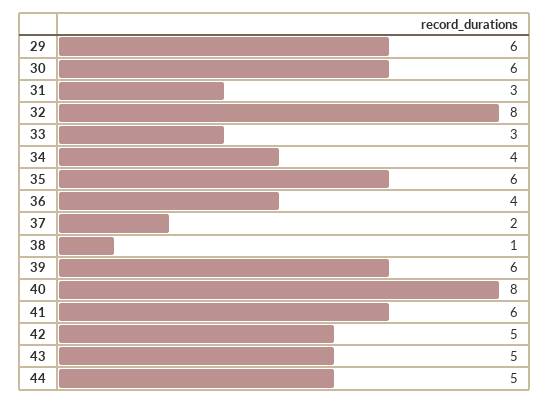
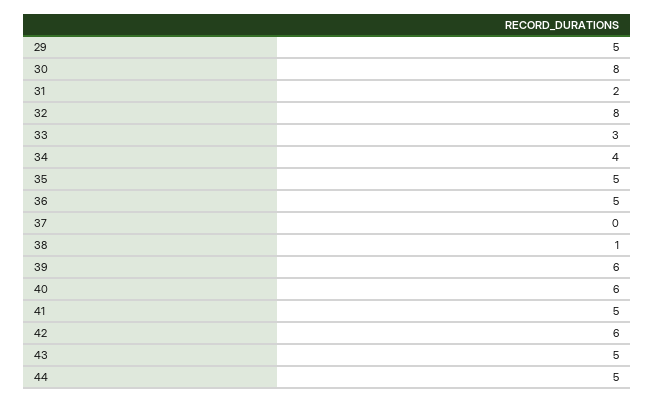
29: 6 -> 5
30: 6 -> 8
31: 3 -> 2
35: 6 -> 5
36: 4 -> 5
37: 2 -> 0
40: 8 -> 6
41: 6 -> 5
42: 5 -> 6

